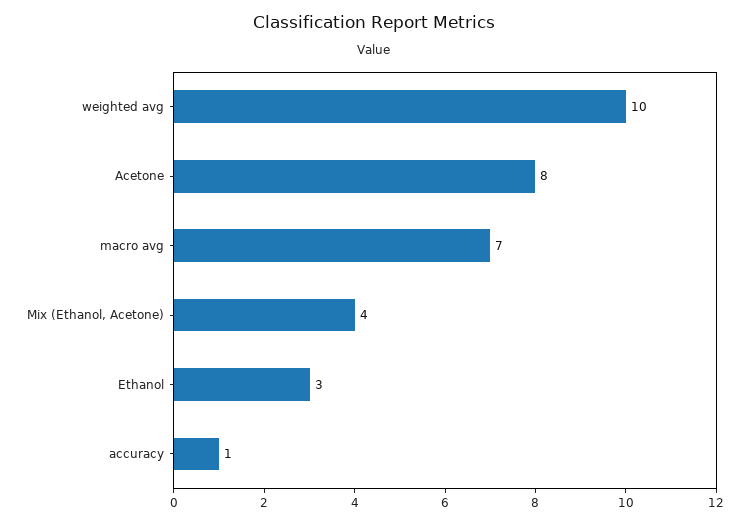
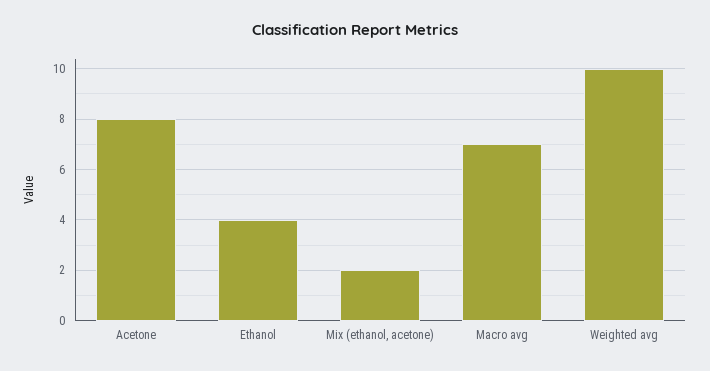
Mix (Ethanol, Acetone): 4 -> 2
Ethanol: 3 -> 4
accuracy: 1 -> none

